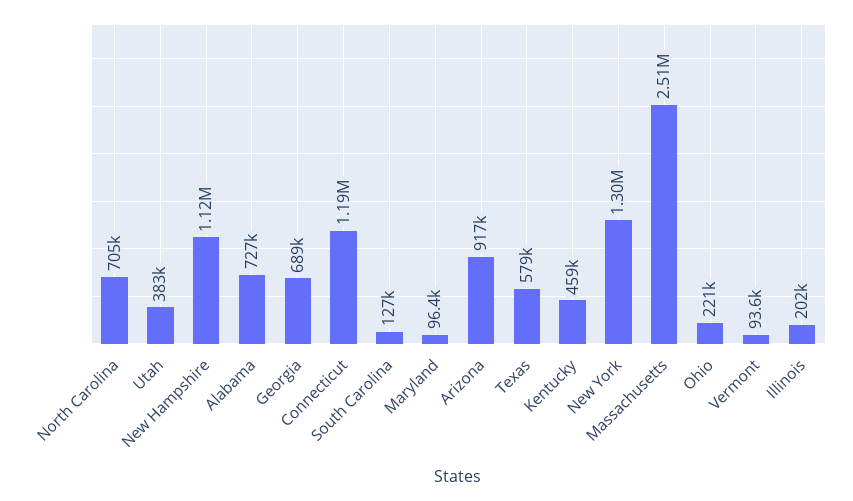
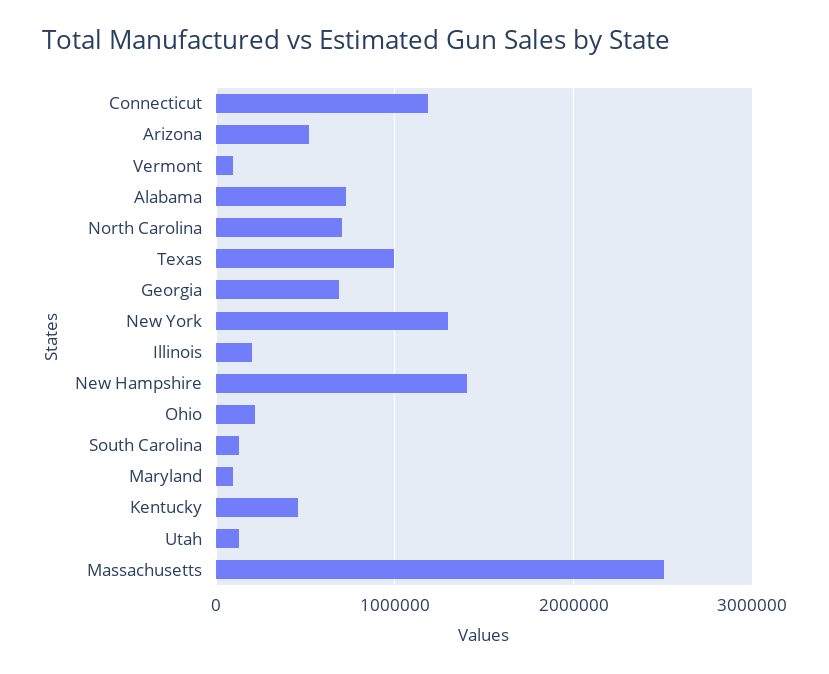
Utah: 383000 -> 100000
New Hampshire: 1120000 -> 1400000
Arizona: 917000 -> 500000
Texas: 579000 -> 1000000

